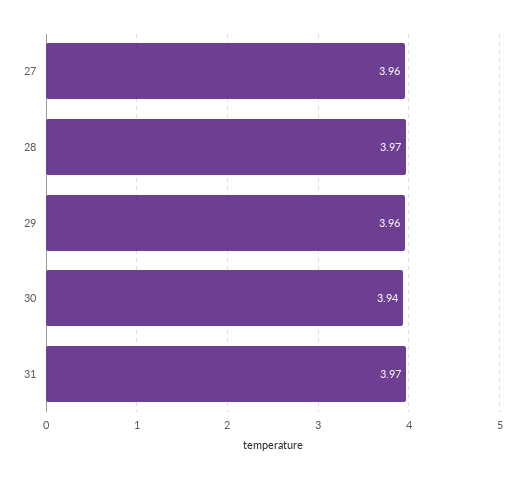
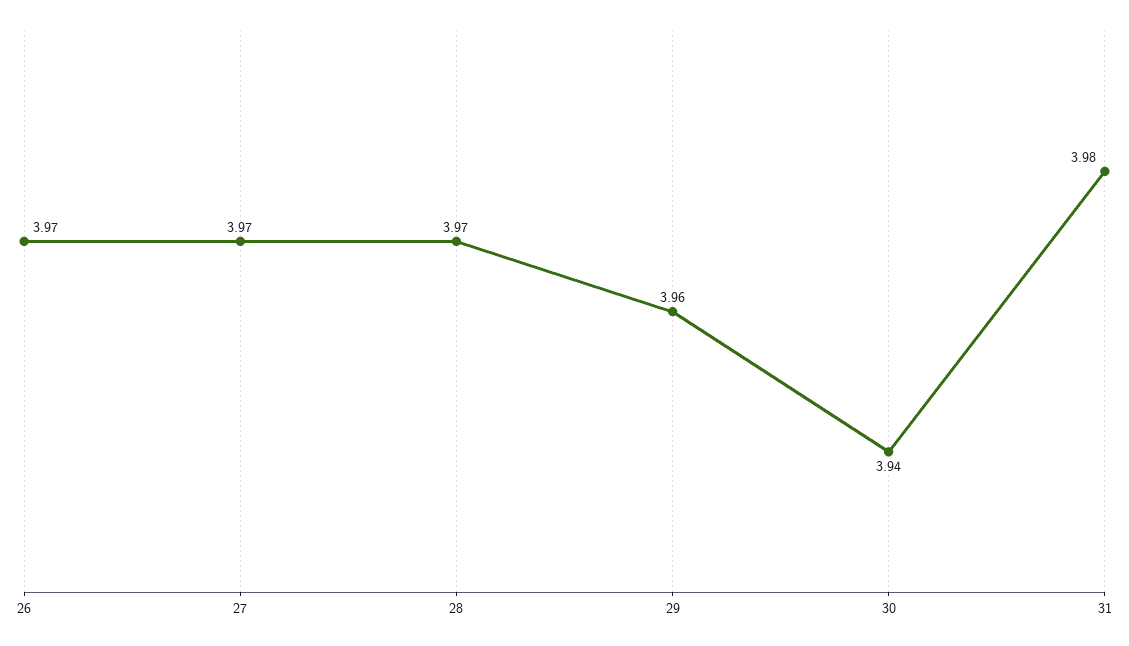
27: 3.96 -> 3.97
31: 3.97 -> 3.98
26: none -> 3.97

